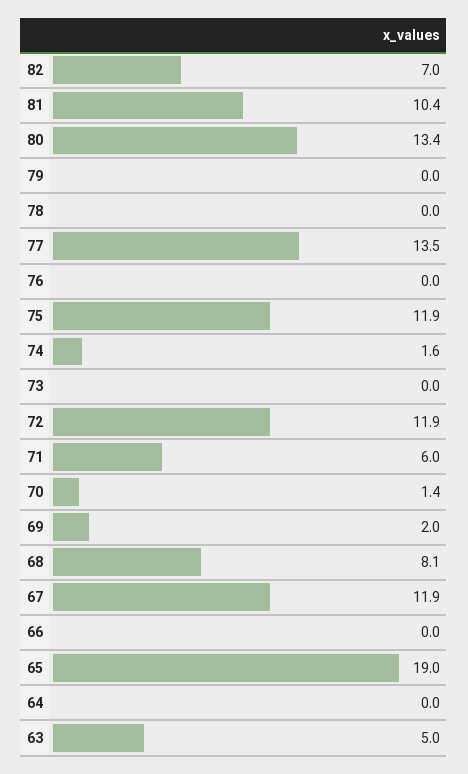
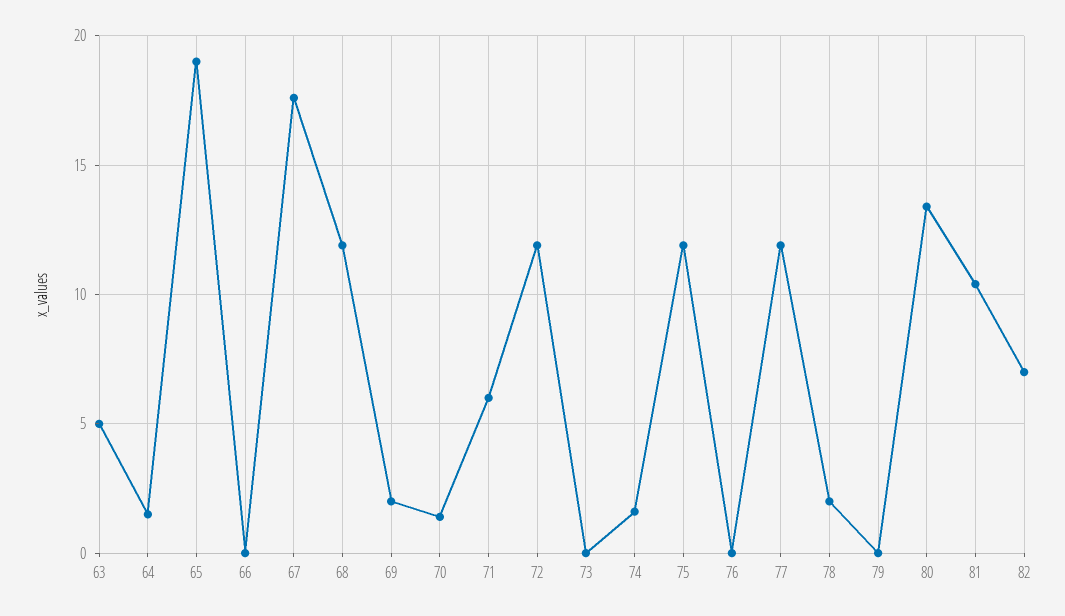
78: 0 -> 2
77: 13.5 -> 12
68: 8.1 -> 12
67: 11.9 -> 17.5
64: 0 -> 1.5

